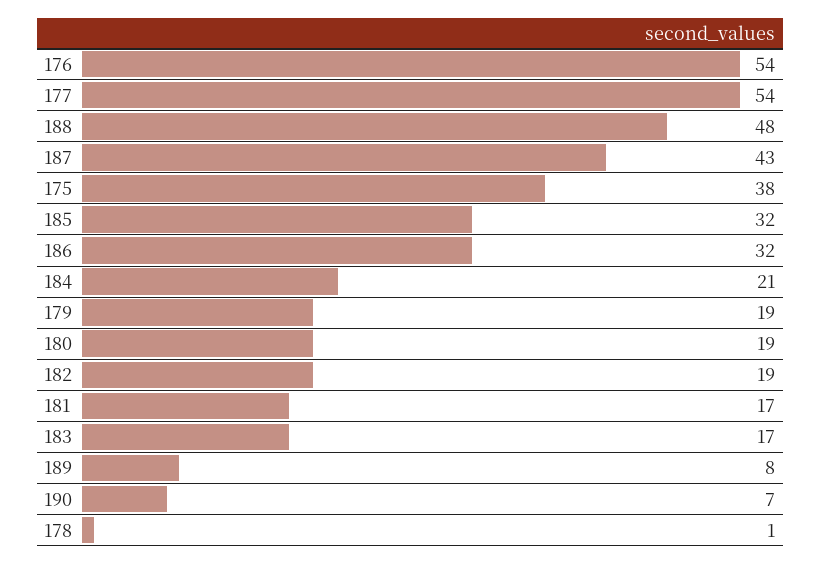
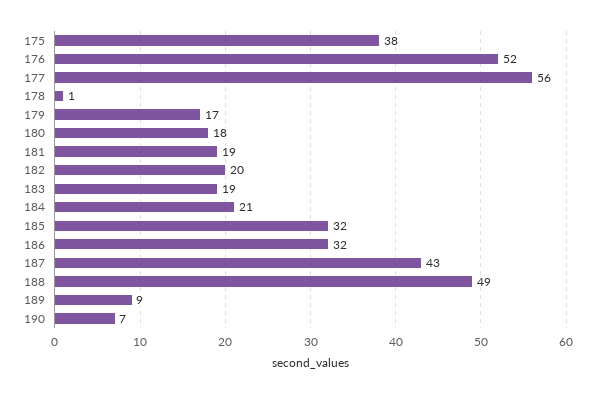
176: 54 -> 52
177: 54 -> 56
188: 48 -> 49
179: 19 -> 17
180: 19 -> 18
182: 19 -> 20
181: 17 -> 19
183: 17 -> 19
189: 8 -> 9

